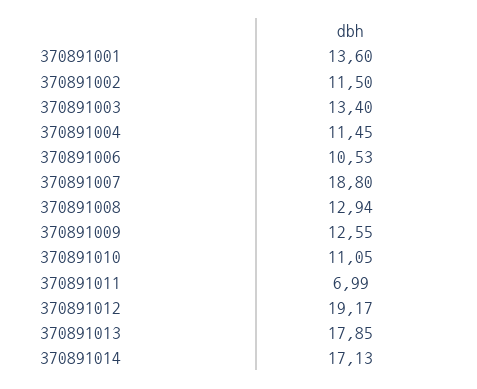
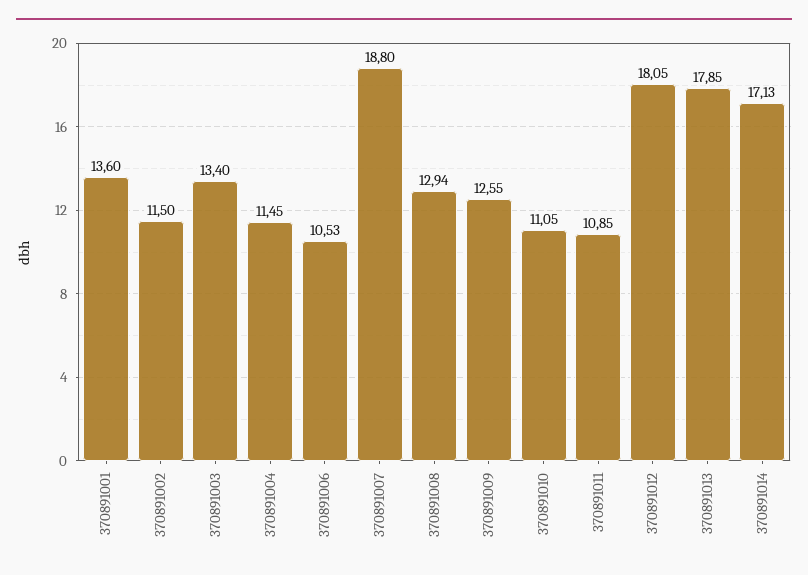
370891011: 6.99 -> 10.85
370891012: 19.17 -> 18.05

